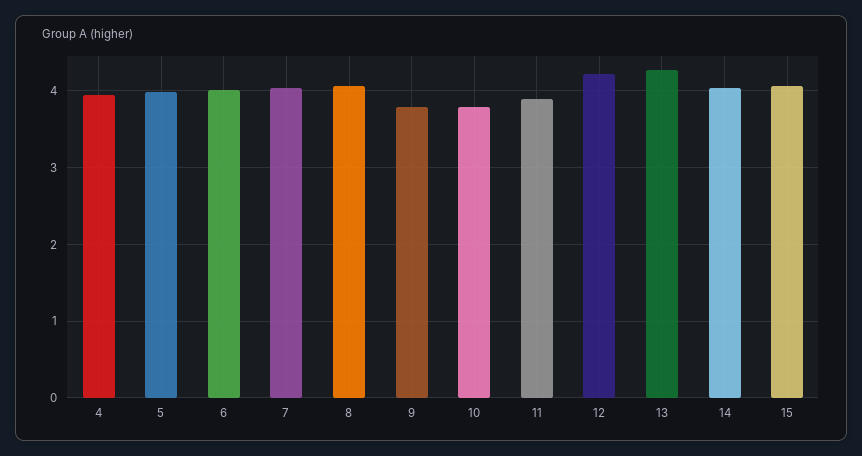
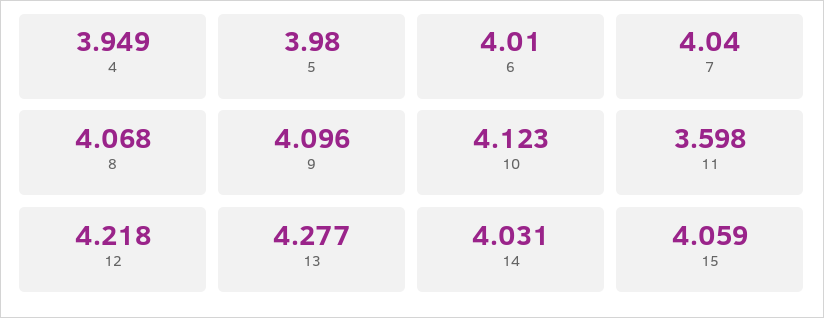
9: 3.8 -> 4.096
10: 3.8 -> 4.123
11: 3.9 -> 3.598

